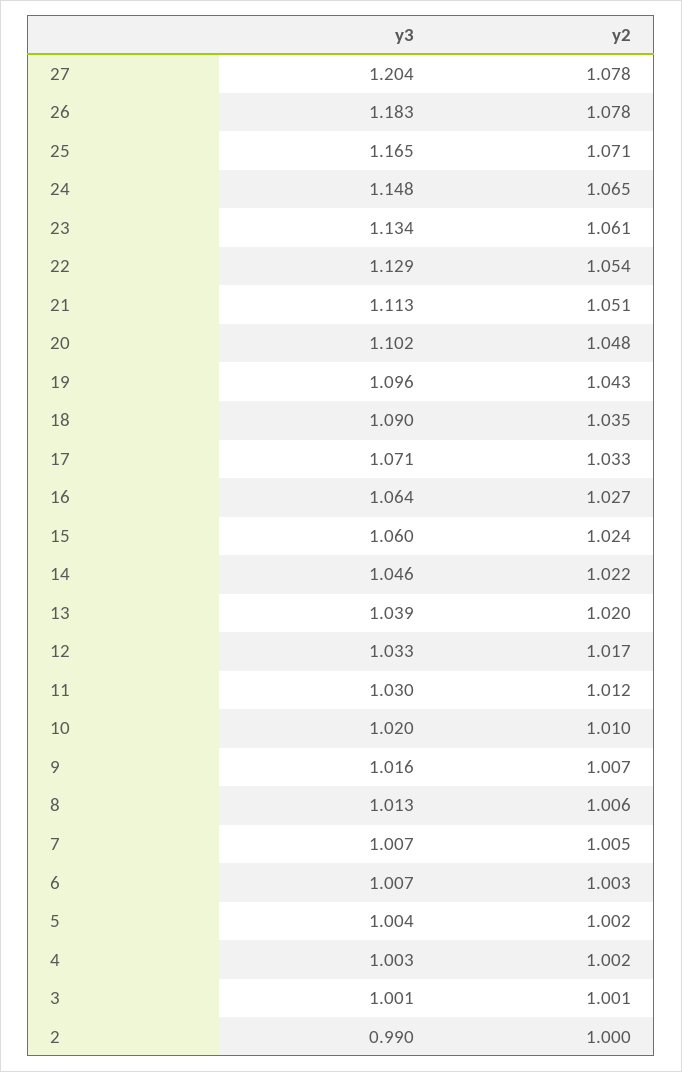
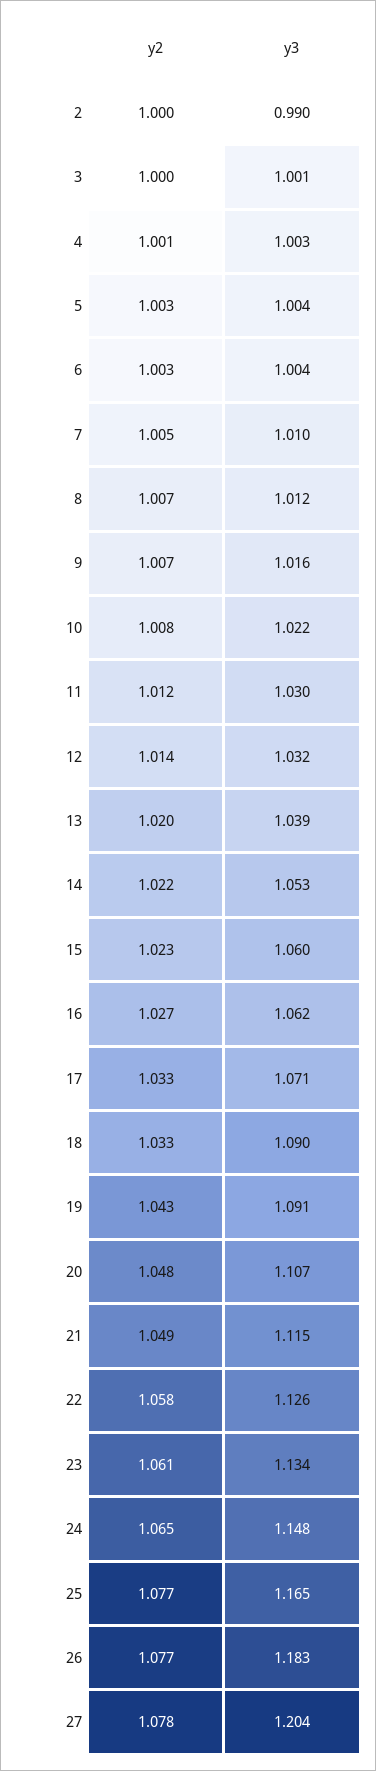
y2, 26: 1.078 -> 1.077
y2, 25: 1.071 -> 1.077
y3, 22: 1.129 -> 1.126
y2, 22: 1.054 -> 1.058
y3, 21: 1.113 -> 1.115
y2, 21: 1.051 -> 1.049
y3, 20: 1.102 -> 1.107
y3, 19: 1.096 -> 1.091
y2, 18: 1.035 -> 1.033
y3, 16: 1.064 -> 1.062
y2, 15: 1.024 -> 1.023
y3, 14: 1.046 -> 1.053
y3, 12: 1.033 -> 1.032
y2, 12: 1.017 -> 1.014
y3, 10: 1.02 -> 1.022
y2, 10: 1.01 -> 1.008
y3, 8: 1.013 -> 1.012
y2, 8: 1.006 -> 1.007
y3, 7: 1.007 -> 1.01
y3, 6: 1.007 -> 1.004
y2, 5: 1.002 -> 1.003
y2, 4: 1.002 -> 1.001
y2, 3: 1.001 -> 1

